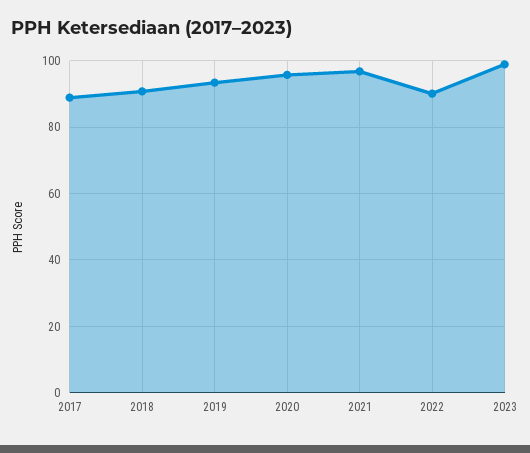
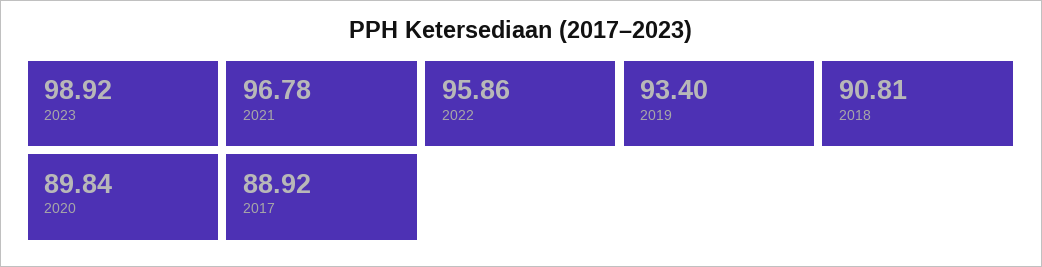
2020: 96 -> 89.84
2022: 90 -> 95.86

